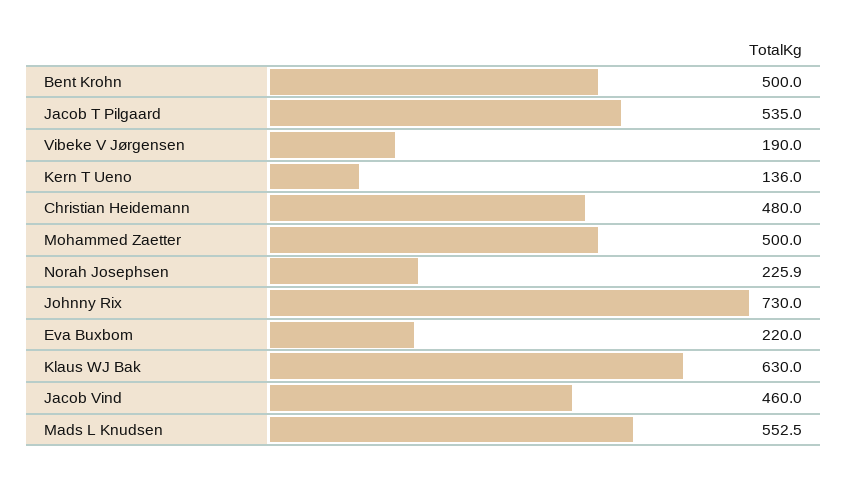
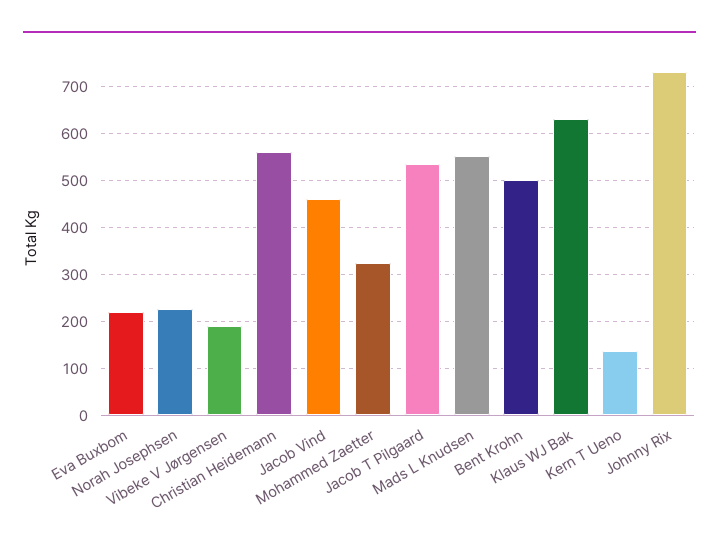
Christian Heidemann: 480 -> 560
Mohammed Zaetter: 500 -> 320

